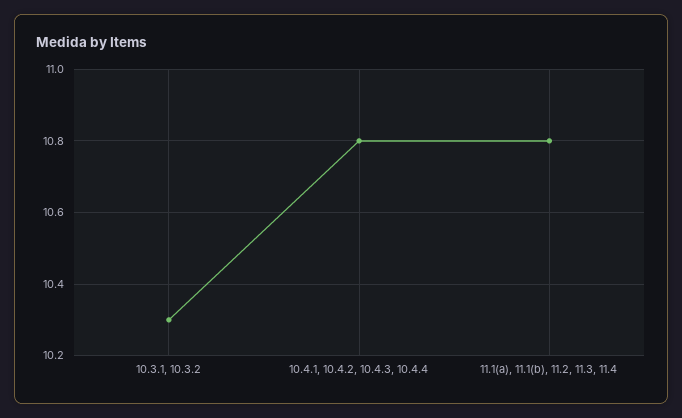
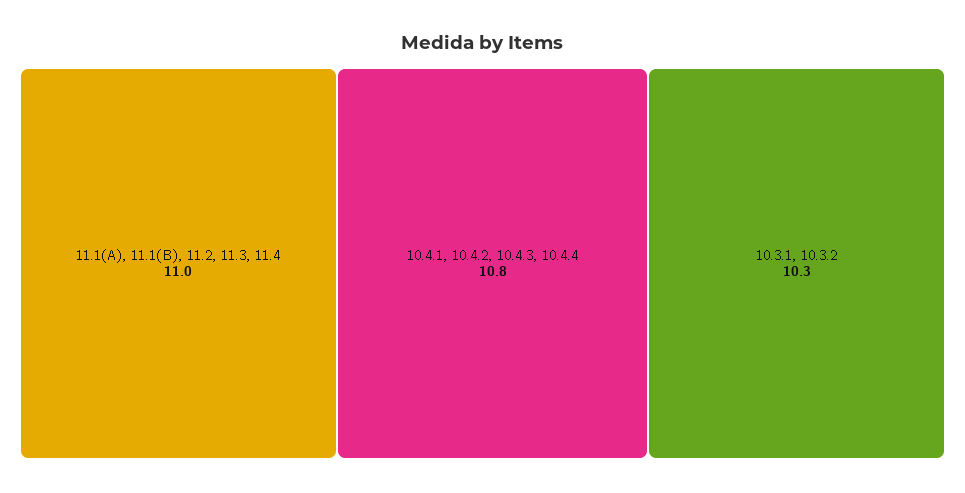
11.1(a), 11.1(b), 11.2, 11.3, 11.4: 10.8 -> 11

